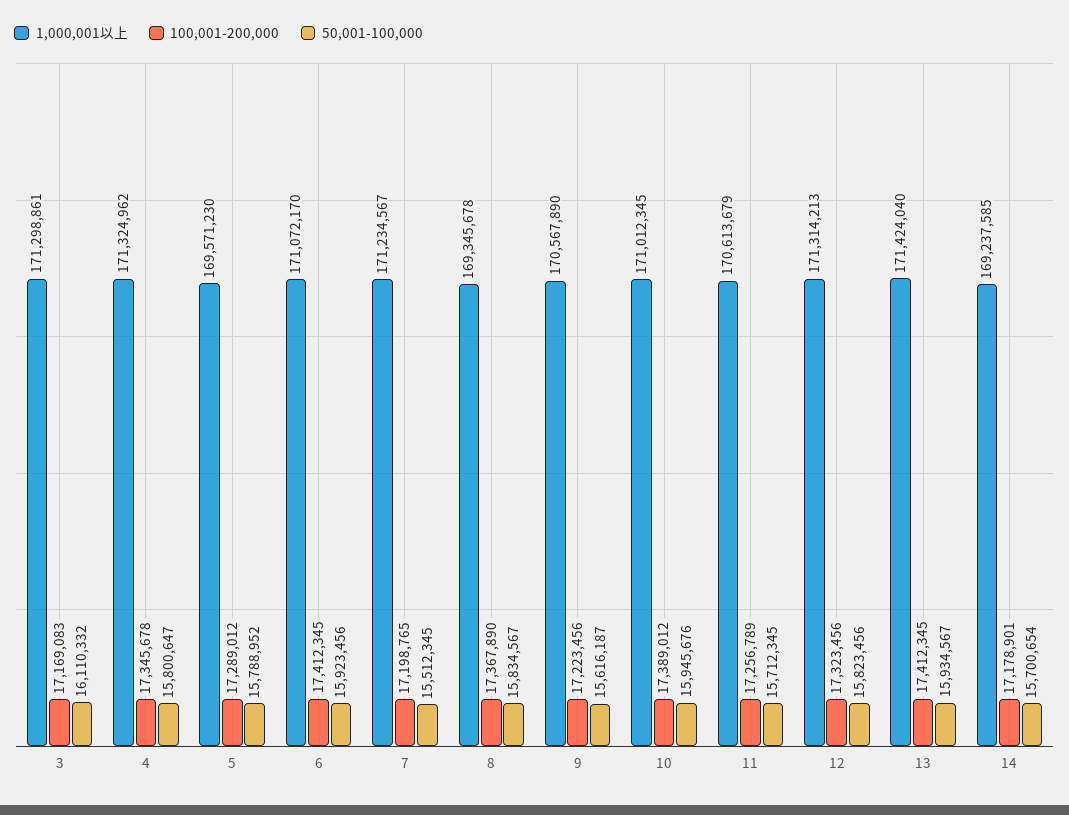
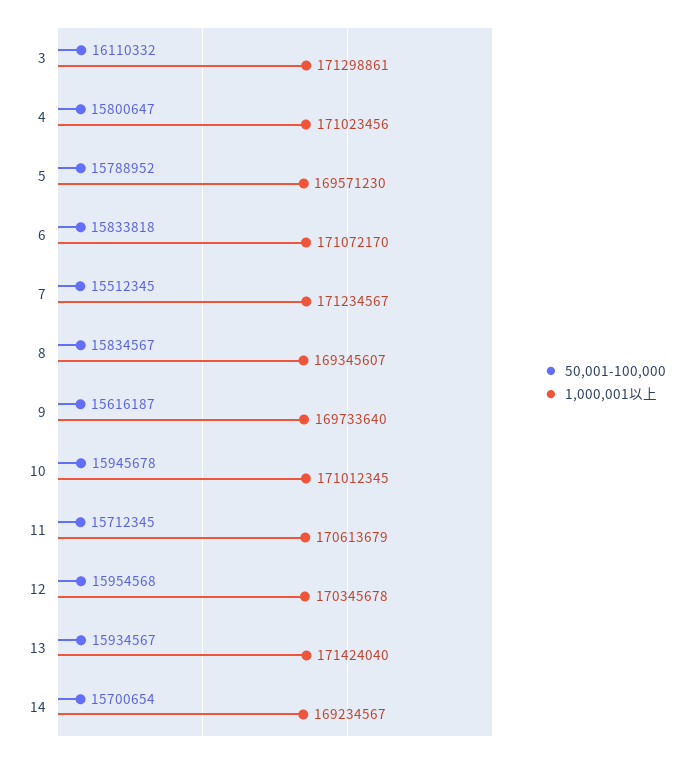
100,001-200,000, 3: 17169083 -> none
1,000,001以上, 4: 171324962 -> 171023456
100,001-200,000, 4: 17345678 -> none
100,001-200,000, 5: 17289012 -> none
100,001-200,000, 6: 17412345 -> none
50,001-100,000, 6: 15923456 -> 15833818
100,001-200,000, 7: 17198765 -> none
1,000,001以上, 8: 169345678 -> 169345607
100,001-200,000, 8: 17367890 -> none
1,000,001以上, 9: 170567890 -> 169733640
100,001-200,000, 9: 17223456 -> none
100,001-200,000, 10: 17389012 -> none
50,001-100,000, 10: 15945676 -> 15945678
100,001-200,000, 11: 17256789 -> none
1,000,001以上, 12: 171314213 -> 170345678
100,001-200,000, 12: 17323456 -> none
50,001-100,000, 12: 15823456 -> 15954568
100,001-200,000, 13: 17412345 -> none
1,000,001以上, 14: 169237585 -> 169234567
100,001-200,000, 14: 17178901 -> none

